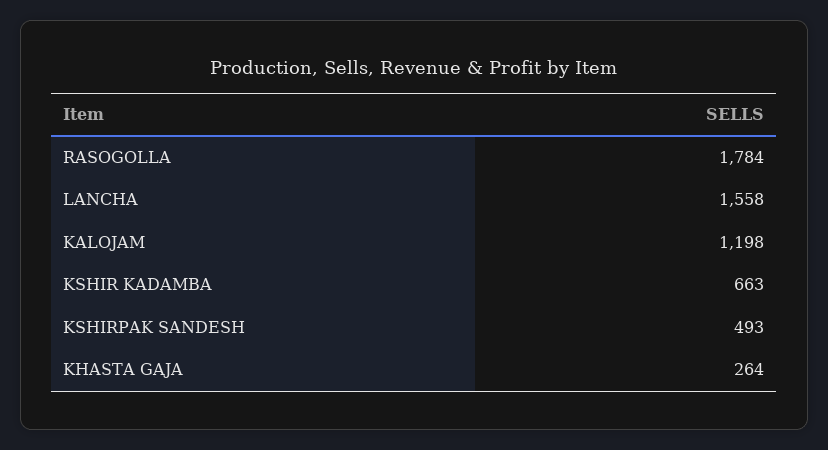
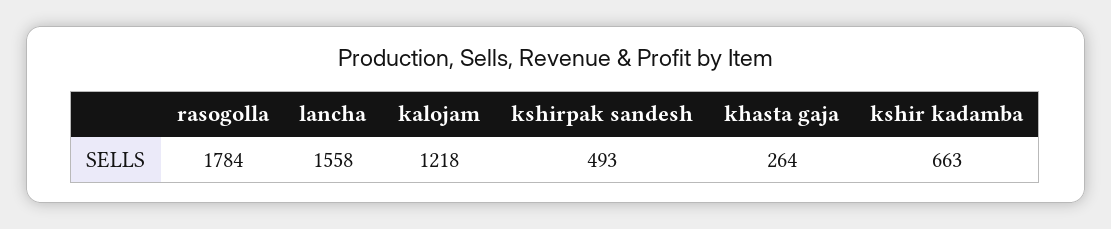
KALOJAM: 1198 -> 1218

